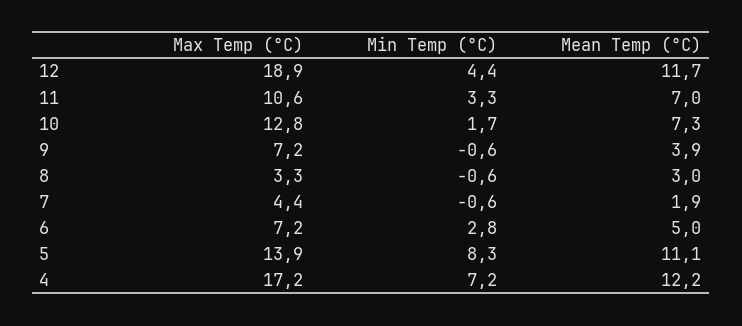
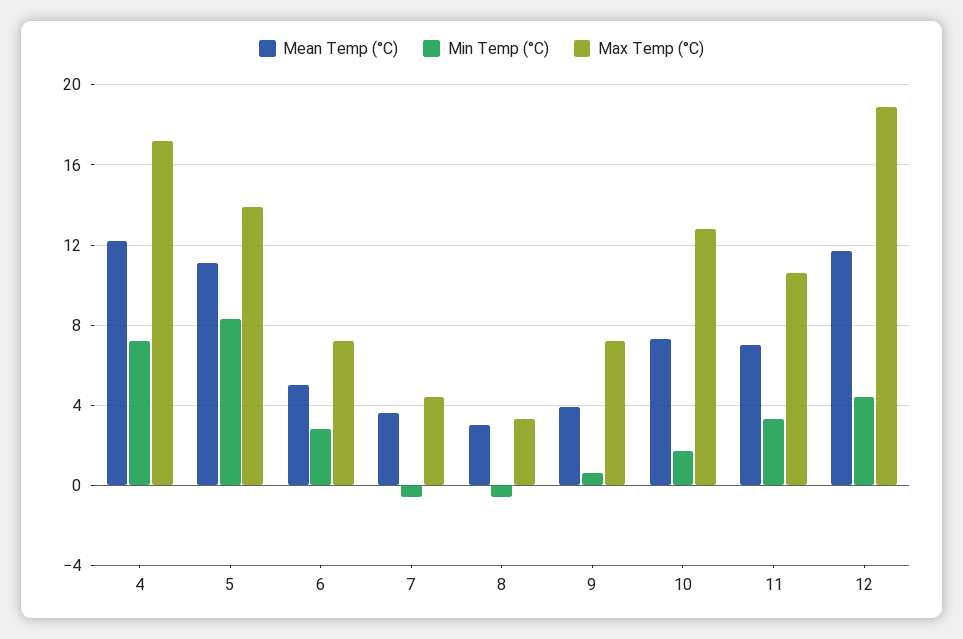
Min Temp (°C), 9: -0.6 -> 0.5
Mean Temp (°C), 7: 1.9 -> 3.5

